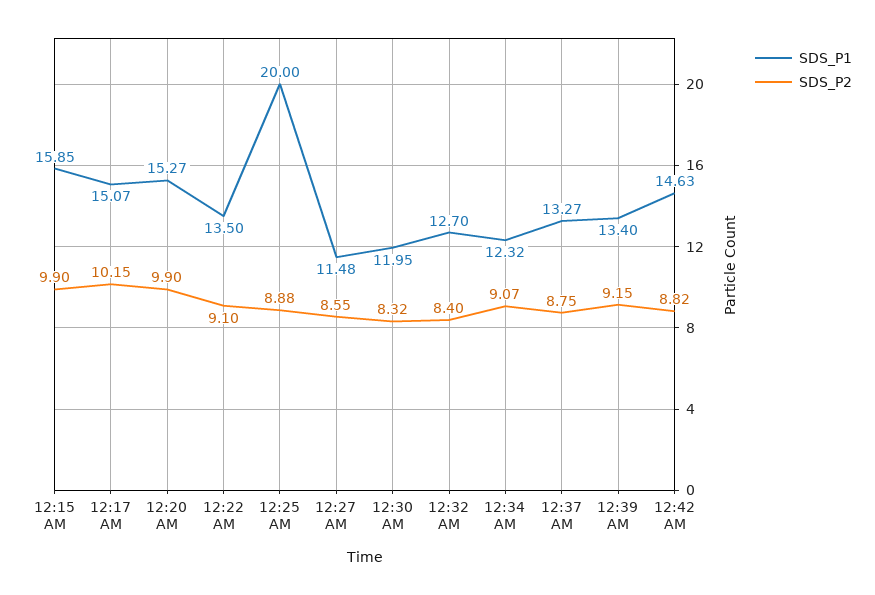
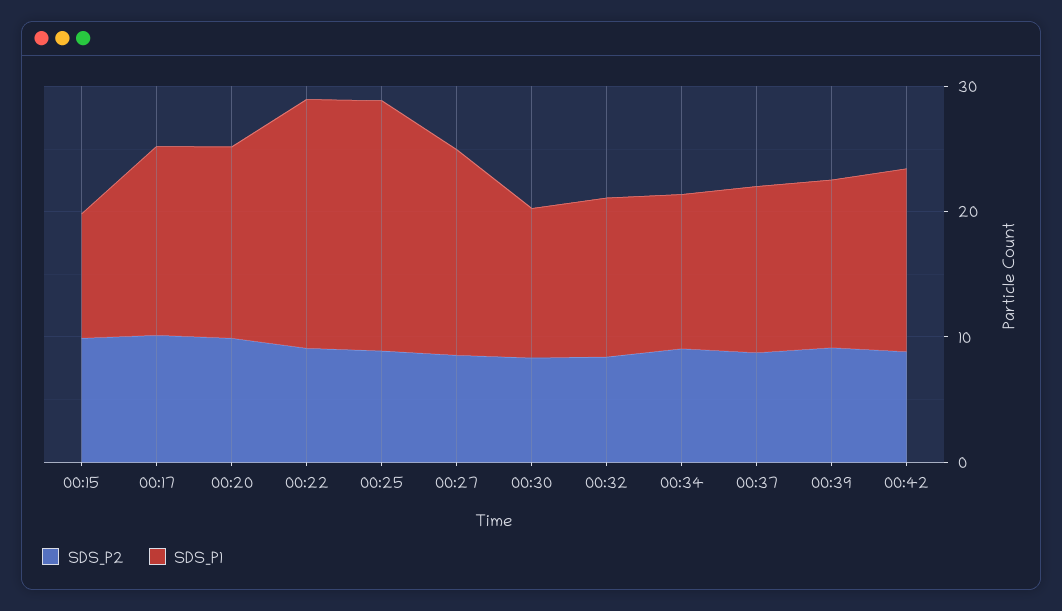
SDS_P1, 12:15 AM: 15.85 -> 10
SDS_P1, 12:22 AM: 13.5 -> 20
SDS_P1, 12:27 AM: 11.48 -> 16

